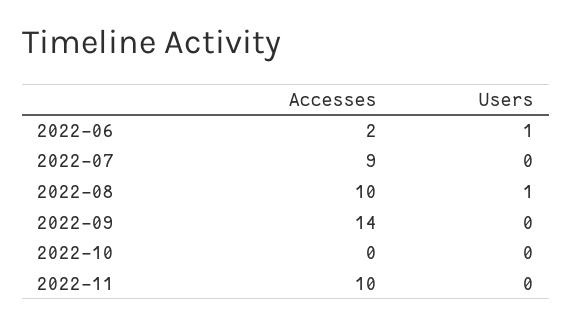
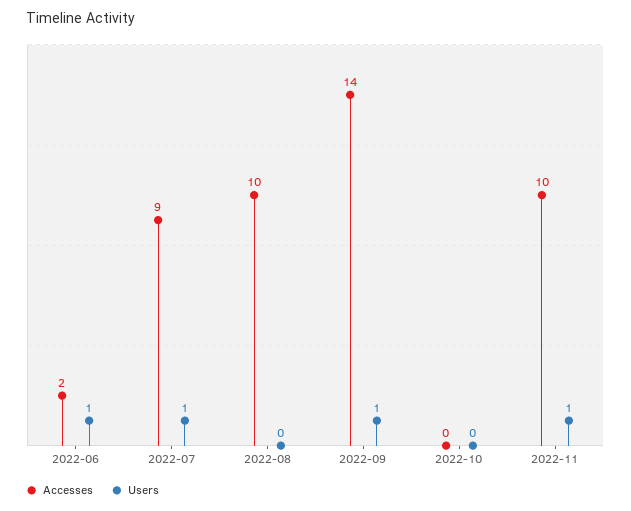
Users, 2022-07: 0 -> 1
Users, 2022-08: 1 -> 0
Users, 2022-09: 0 -> 1
Users, 2022-11: 0 -> 1

